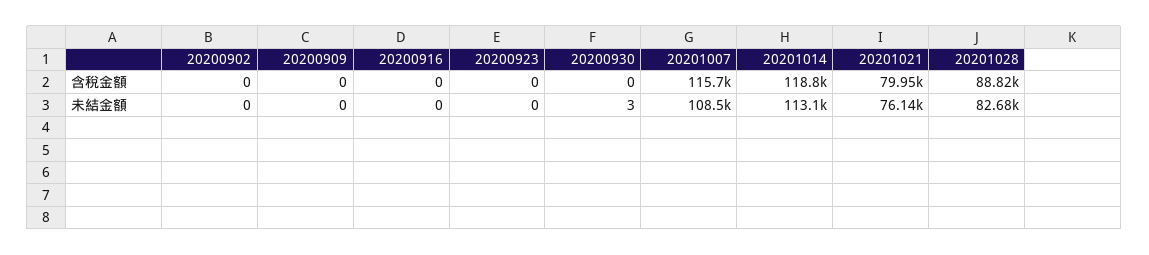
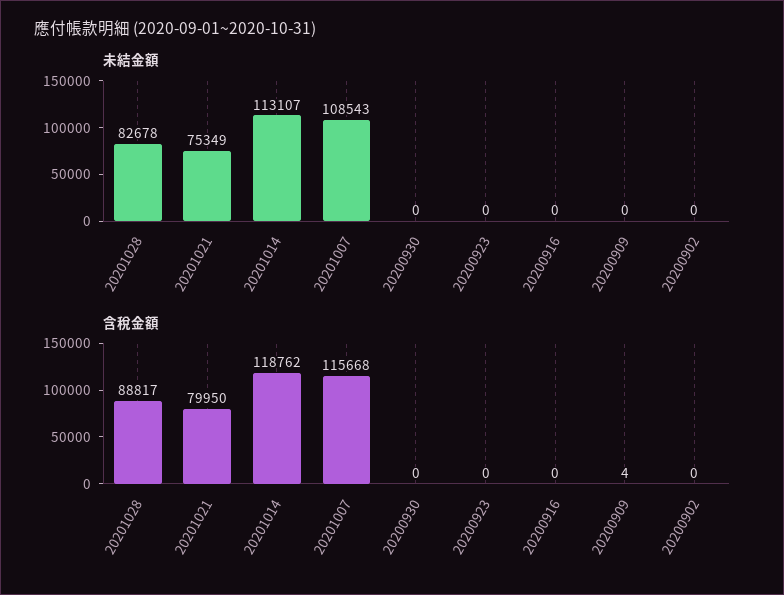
含稅金額, 20200909: 0 -> 4
未結金額, 20200930: 3 -> 0
未結金額, 20201021: 76140 -> 75349

